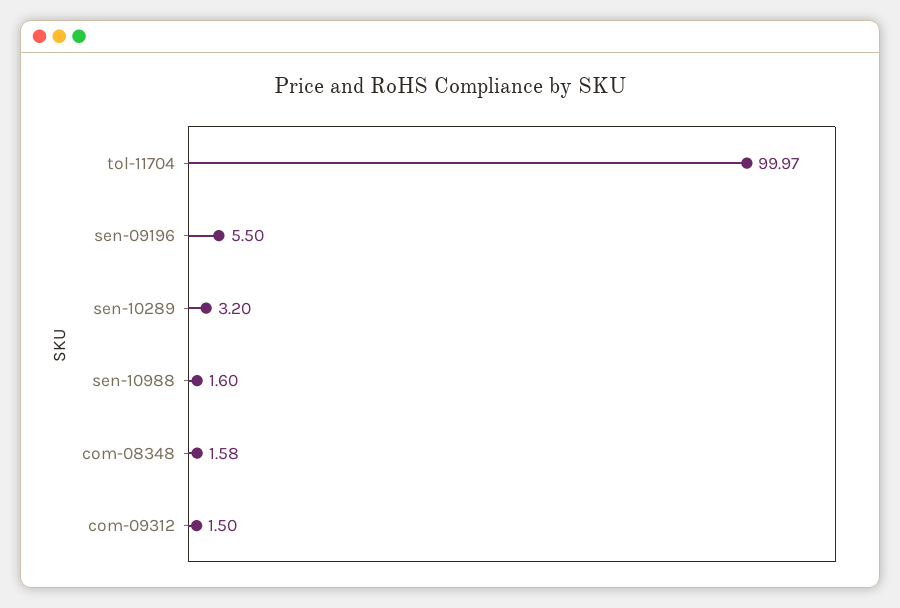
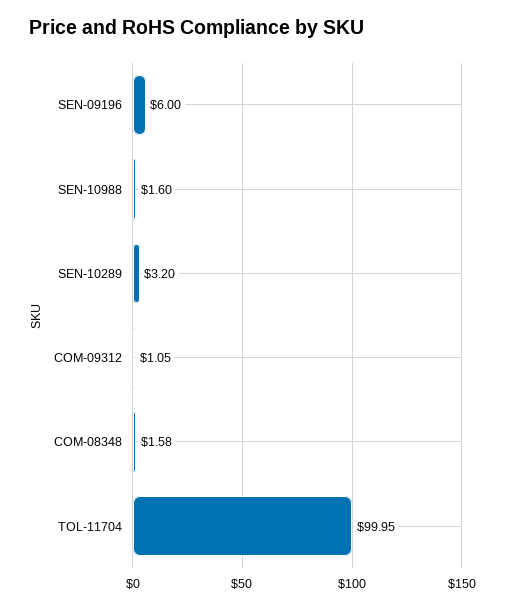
tol-11704: 99.97 -> 99.95
sen-09196: 5.5 -> 6
com-09312: 1.5 -> 1.05

